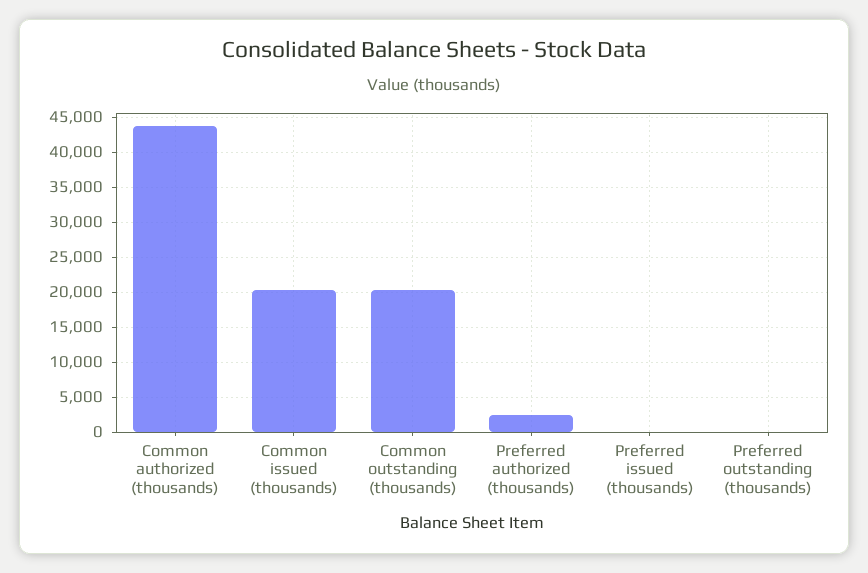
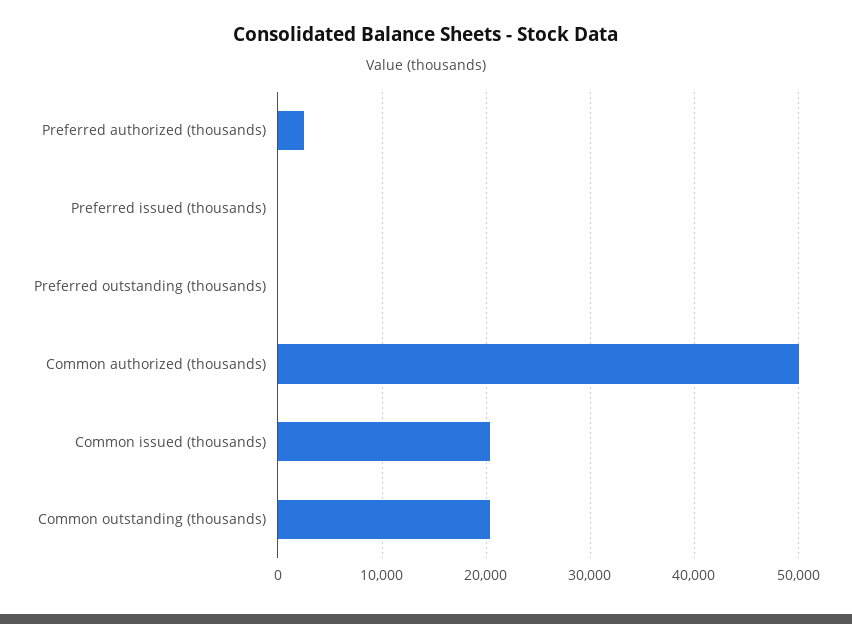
Common authorized (thousands): 44000 -> 50000

